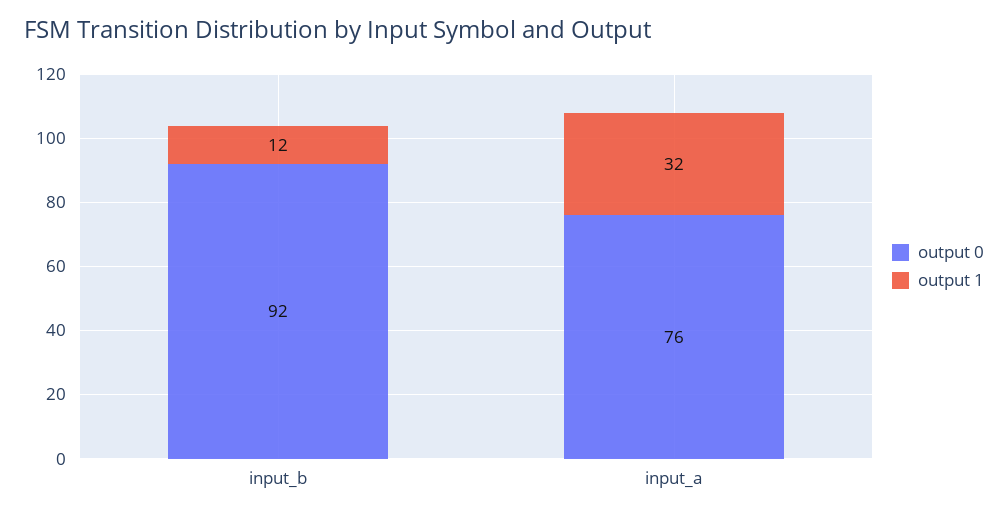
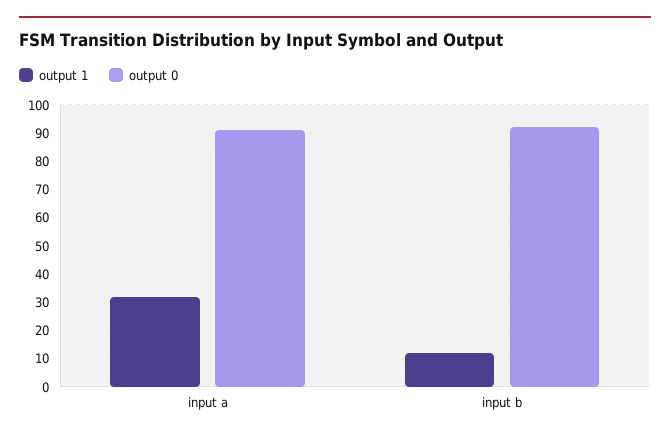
output 0, input_a: 76 -> 90

